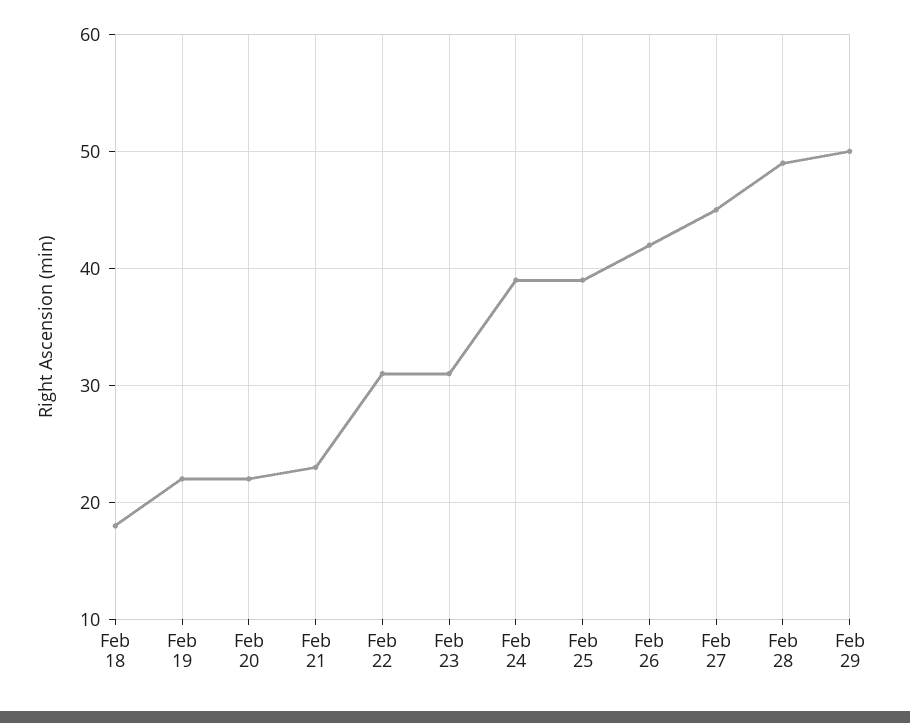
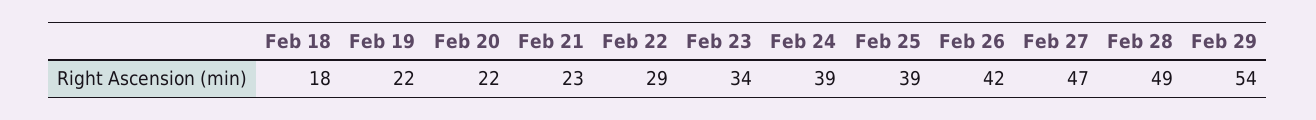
Feb 22: 31 -> 29
Feb 23: 31 -> 34
Feb 27: 45 -> 47
Feb 29: 50 -> 54

